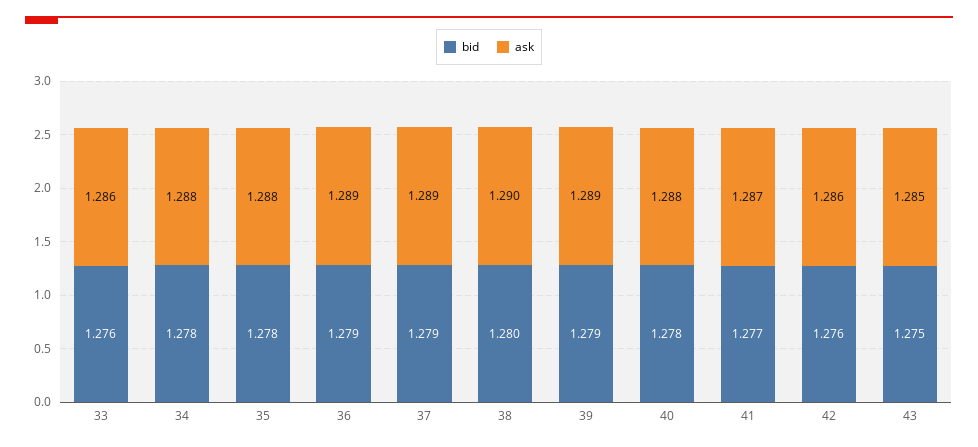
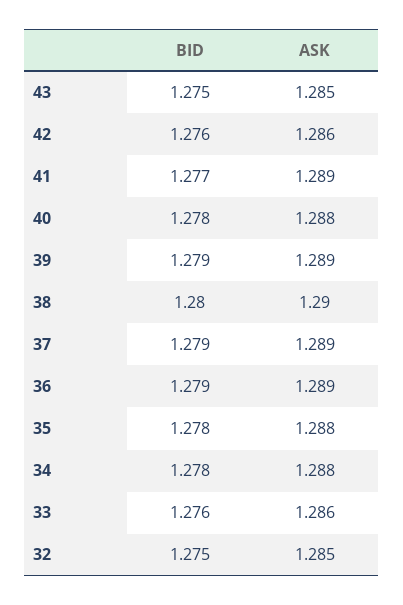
ask, 41: 1.287 -> 1.289
bid, 32: none -> 1.275
ask, 32: none -> 1.285

